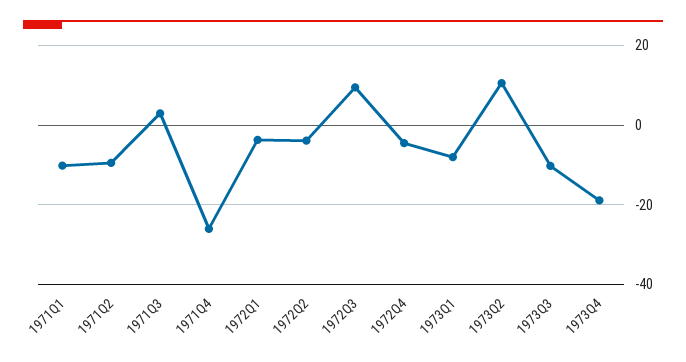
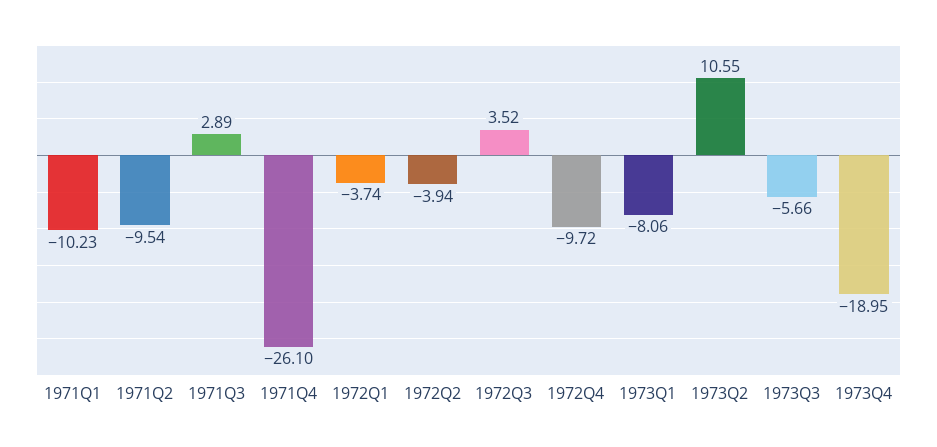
1972Q3: 10 -> 3.52
1972Q4: -4 -> -9.72
1973Q3: -10 -> -5.66

